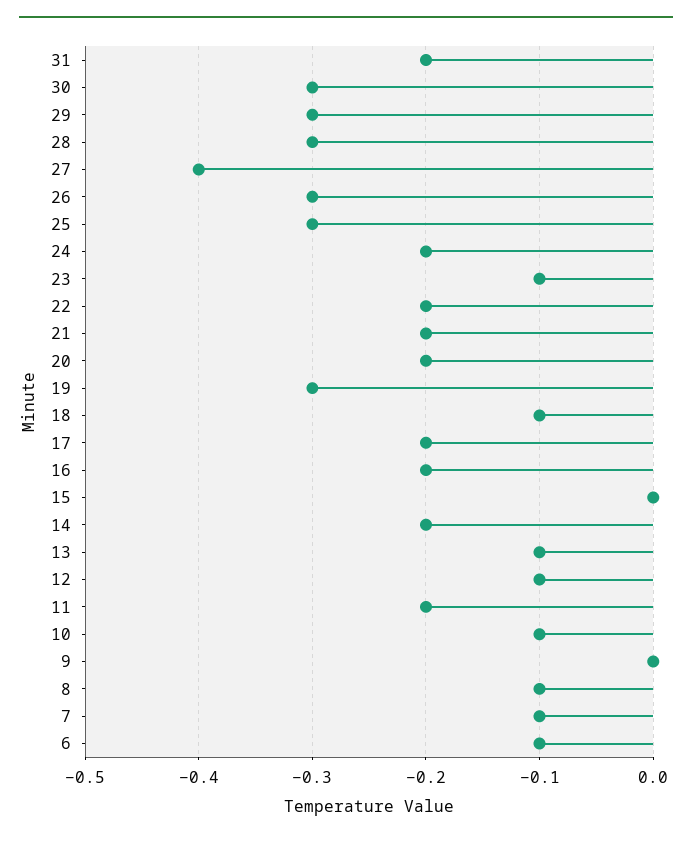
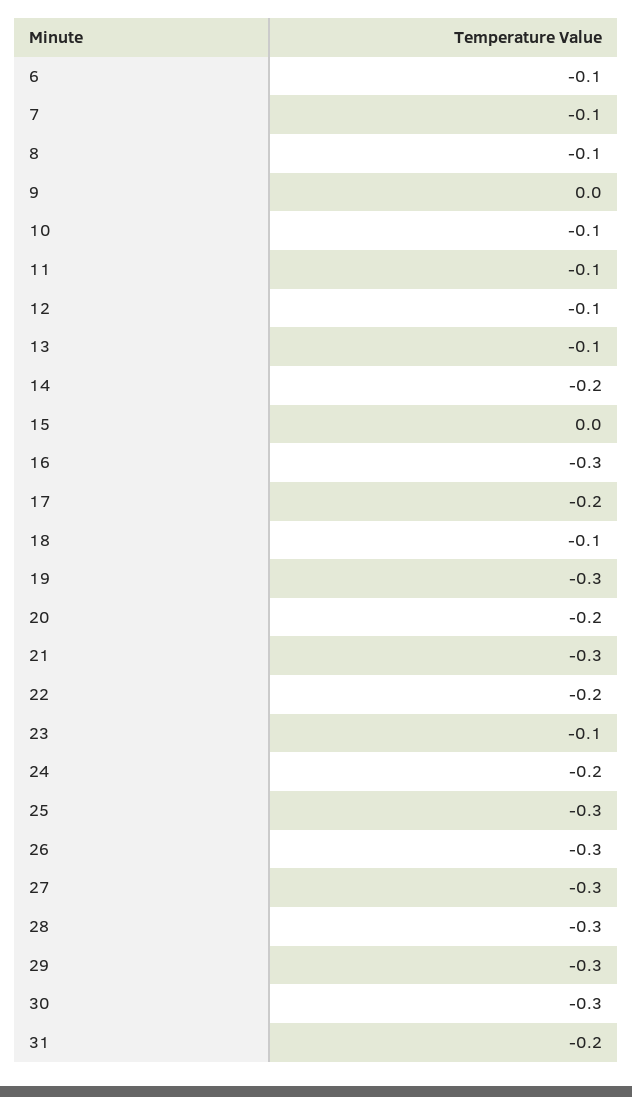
27: -0.4 -> -0.3
21: -0.2 -> -0.3
16: -0.2 -> -0.3
11: -0.2 -> -0.1

